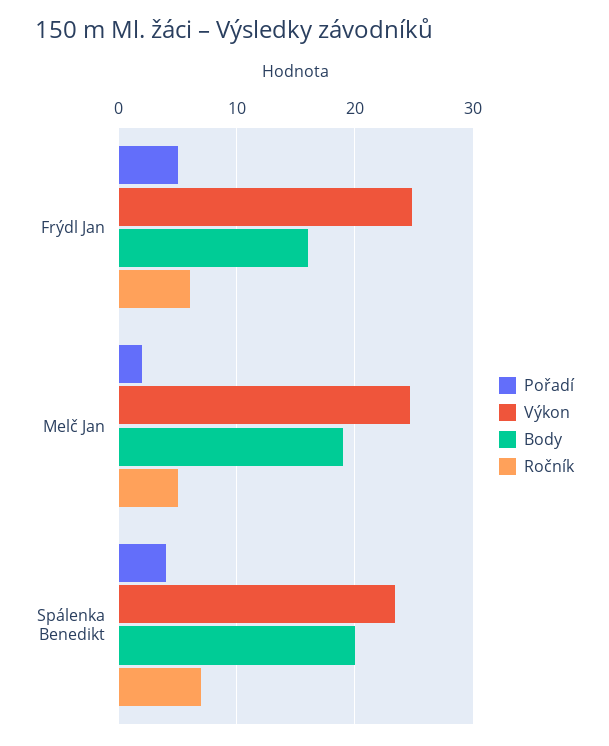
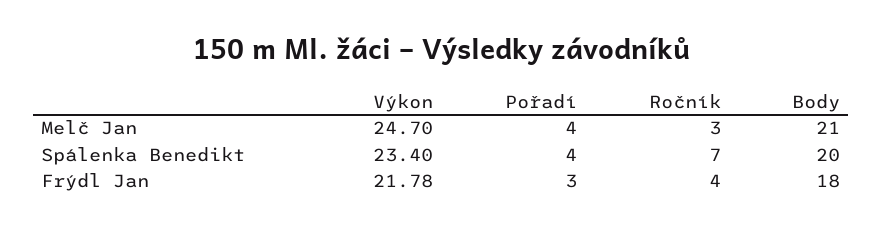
Pořadí, Frýdl Jan: 5 -> 3
Výkon, Frýdl Jan: 25 -> 21.78
Body, Frýdl Jan: 16 -> 18
Ročník, Frýdl Jan: 6 -> 4
Pořadí, Melč Jan: 2 -> 4
Body, Melč Jan: 19 -> 21
Ročník, Melč Jan: 5 -> 3

